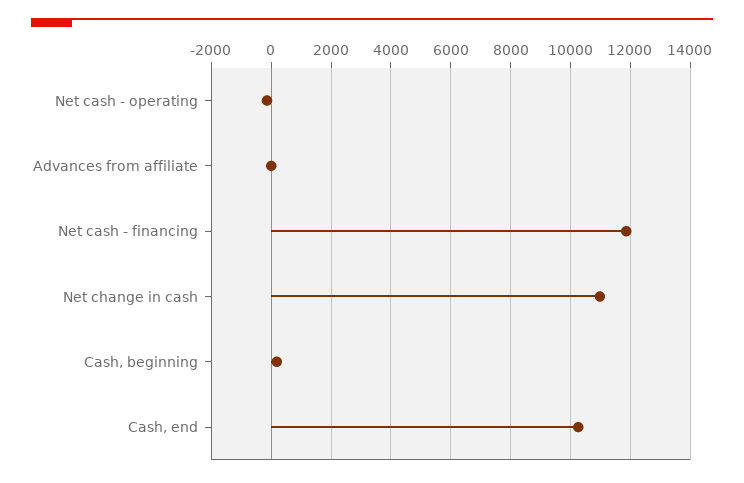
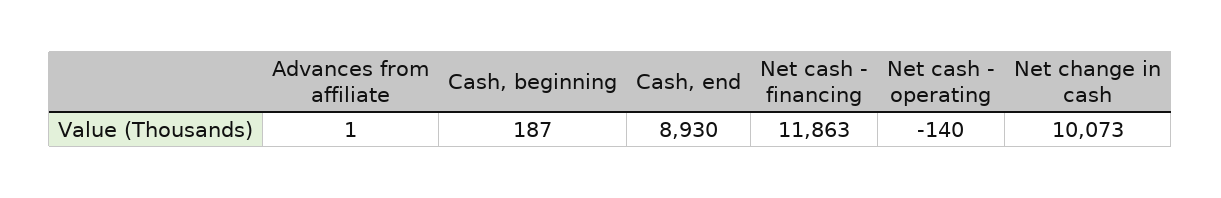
Net change in cash: 11000 -> 10073
Cash, end: 10250 -> 8930

